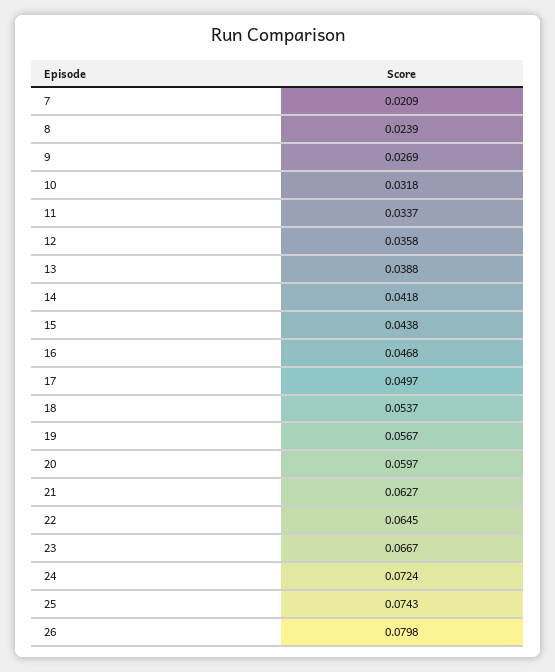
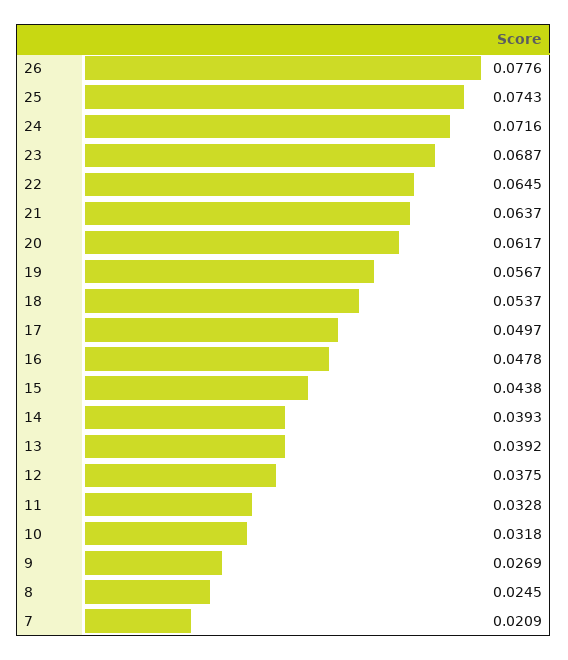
8: 0.0239 -> 0.0245
11: 0.0337 -> 0.0328
12: 0.0358 -> 0.0375
13: 0.0388 -> 0.0392
14: 0.0418 -> 0.0393
16: 0.0468 -> 0.0478
20: 0.0597 -> 0.0617
21: 0.0627 -> 0.0637
23: 0.0667 -> 0.0687
24: 0.0724 -> 0.0716
26: 0.0798 -> 0.0776

